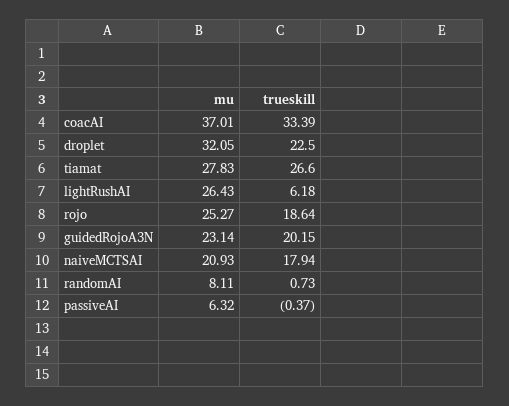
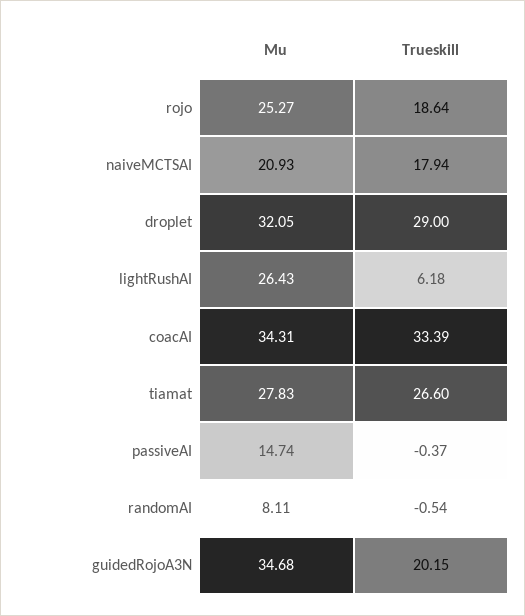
mu, coacAI: 37.01 -> 34.31
trueskill, droplet: 22.5 -> 29
mu, guidedRojoA3N: 23.14 -> 34.68
trueskill, randomAI: 0.73 -> -0.54
mu, passiveAI: 6.32 -> 14.74

